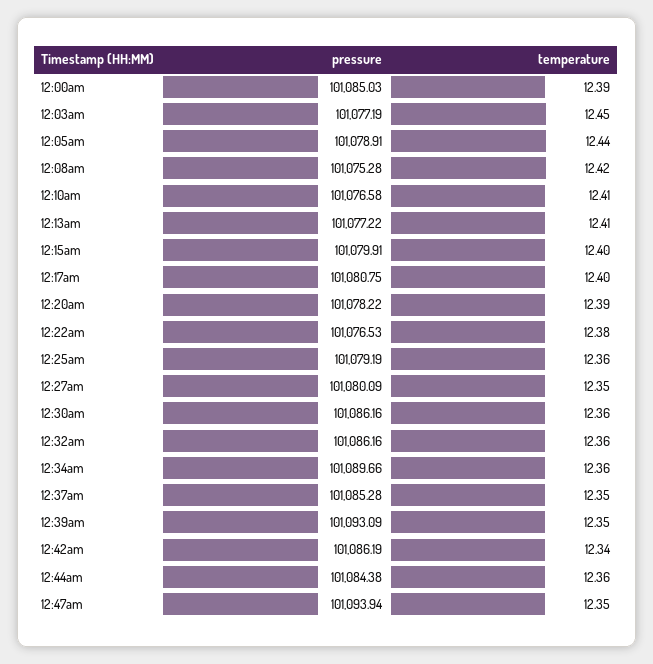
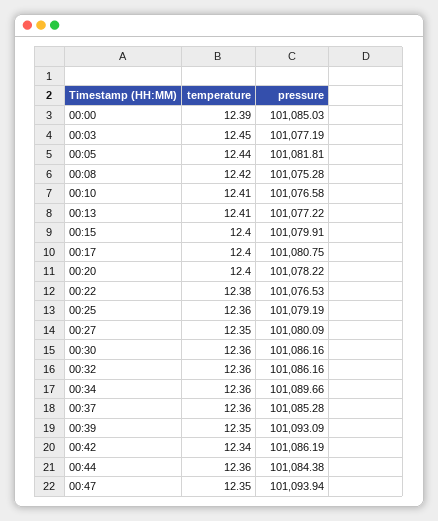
pressure, 12:05am: 101078.91 -> 101081.81
temperature, 12:20am: 12.39 -> 12.4
temperature, 12:37am: 12.35 -> 12.36

